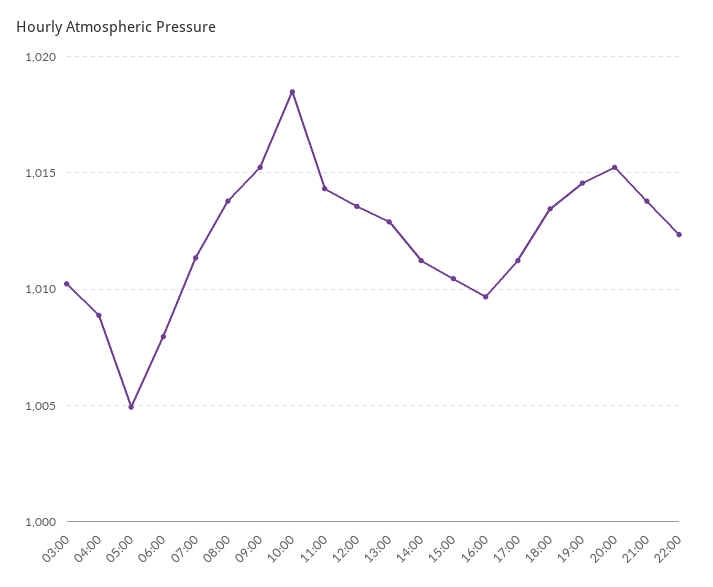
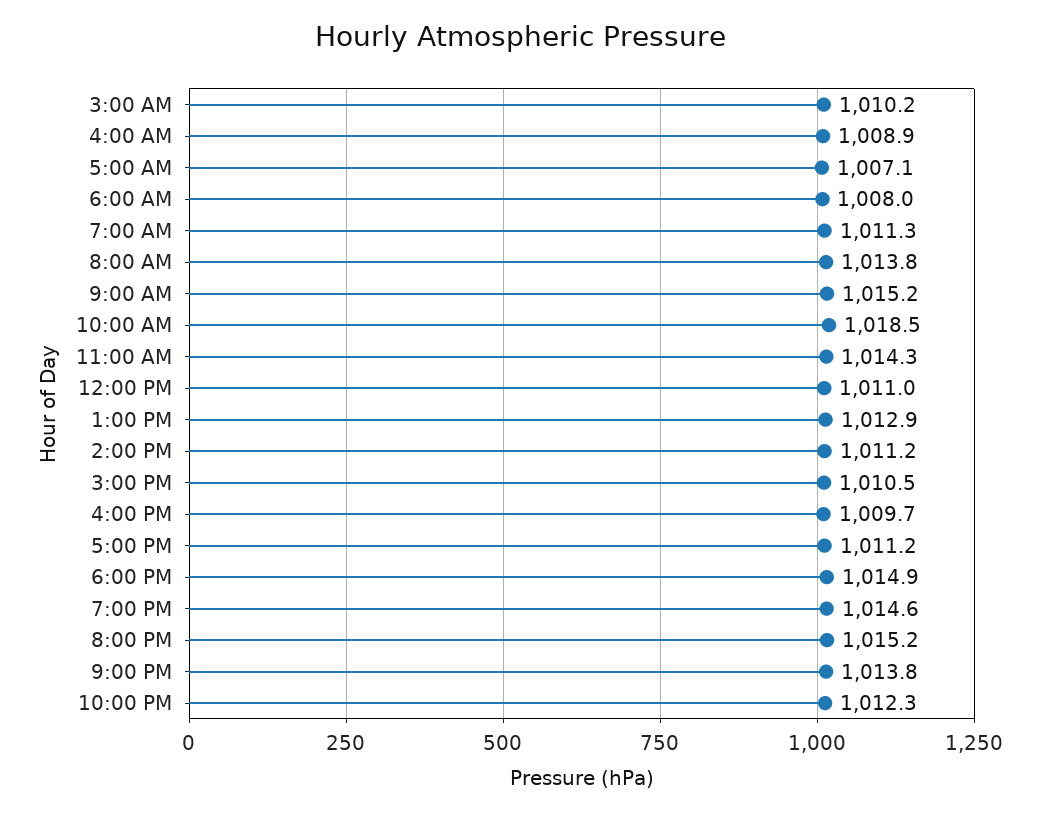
05:00: 1005 -> 1007.1
12:00: 1013.5 -> 1011
18:00: 1013.5 -> 1014.9

